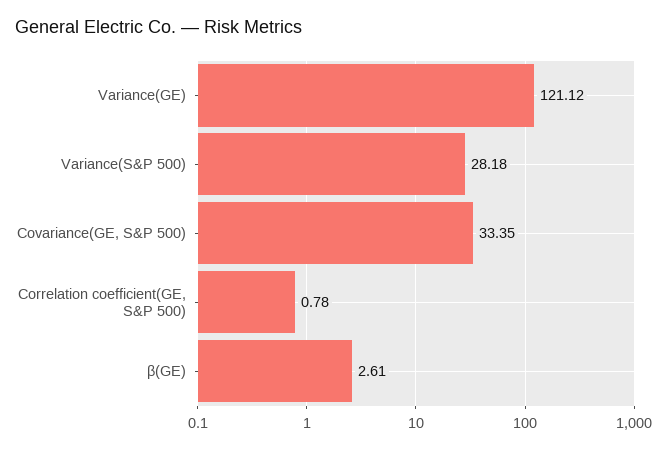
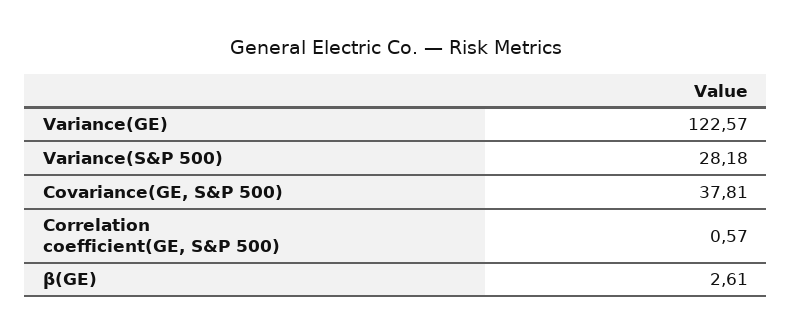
Variance(GE): 121.12 -> 122.57
Covariance(GE, S&P 500): 33.35 -> 37.81
Correlation coefficient(GE, S&P 500): 0.78 -> 0.57

